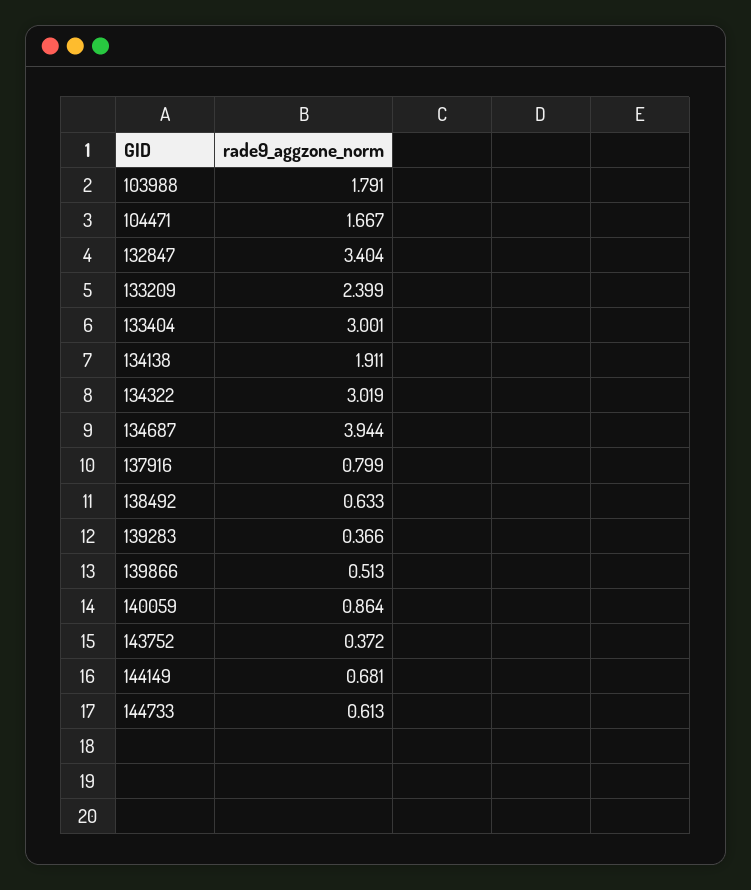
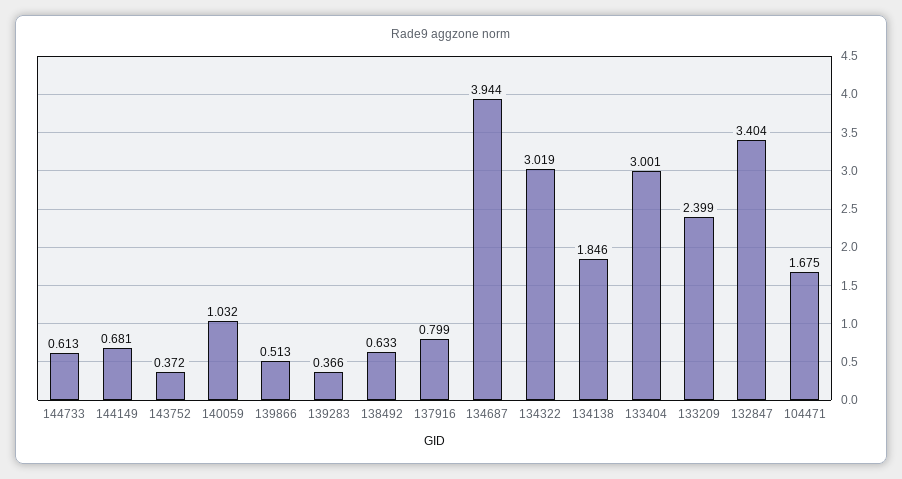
103988: 1.791 -> none
104471: 1.667 -> 1.675
134138: 1.911 -> 1.846
140059: 0.864 -> 1.032

